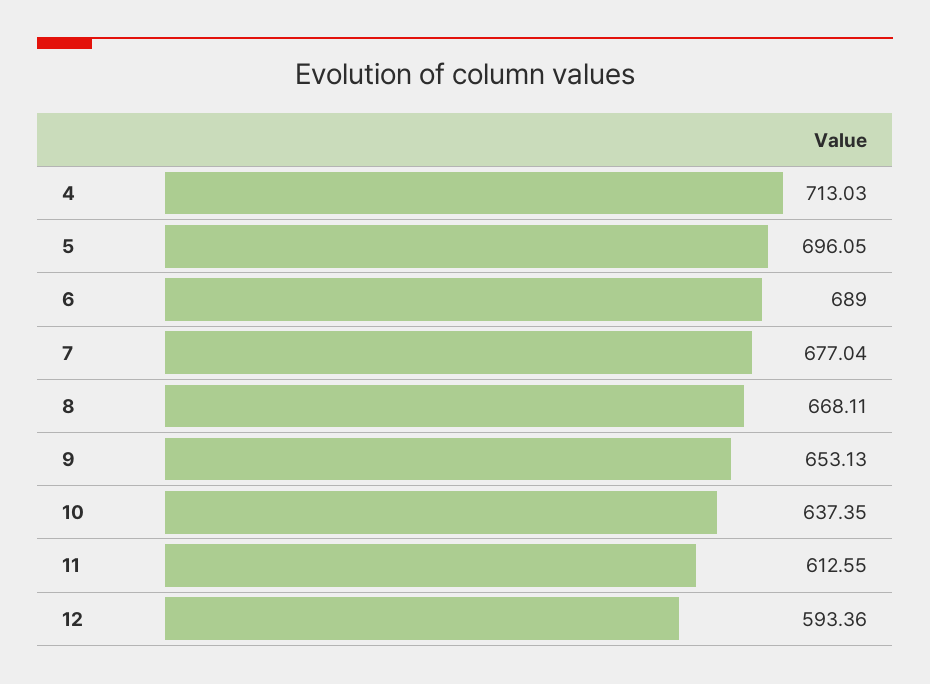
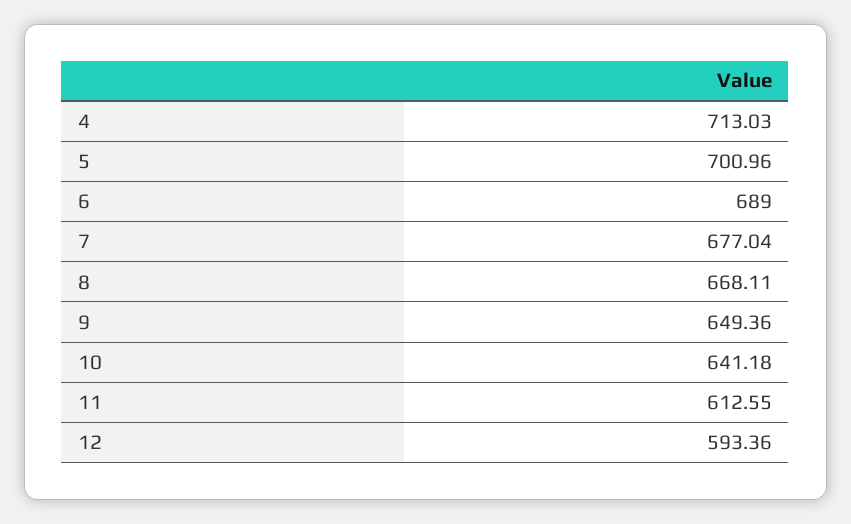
5: 696.05 -> 700.96
9: 653.13 -> 649.36
10: 637.35 -> 641.18

